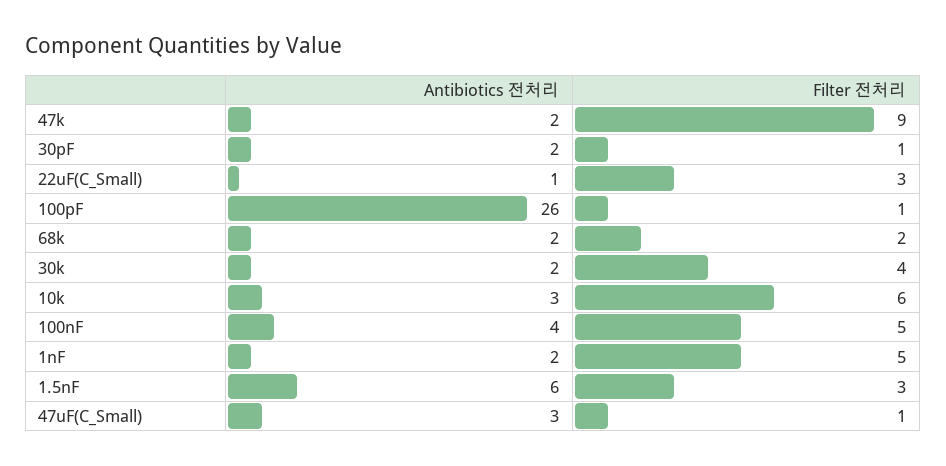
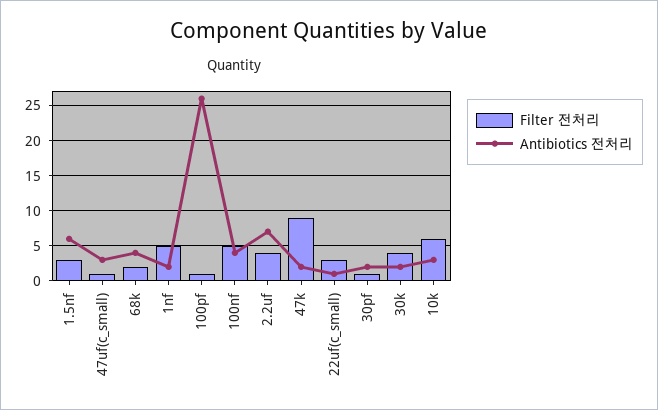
Antibiotics 전처리, 68k: 2 -> 4
Filter 전처리, 2.2uf: none -> 4
Antibiotics 전처리, 2.2uf: none -> 7

